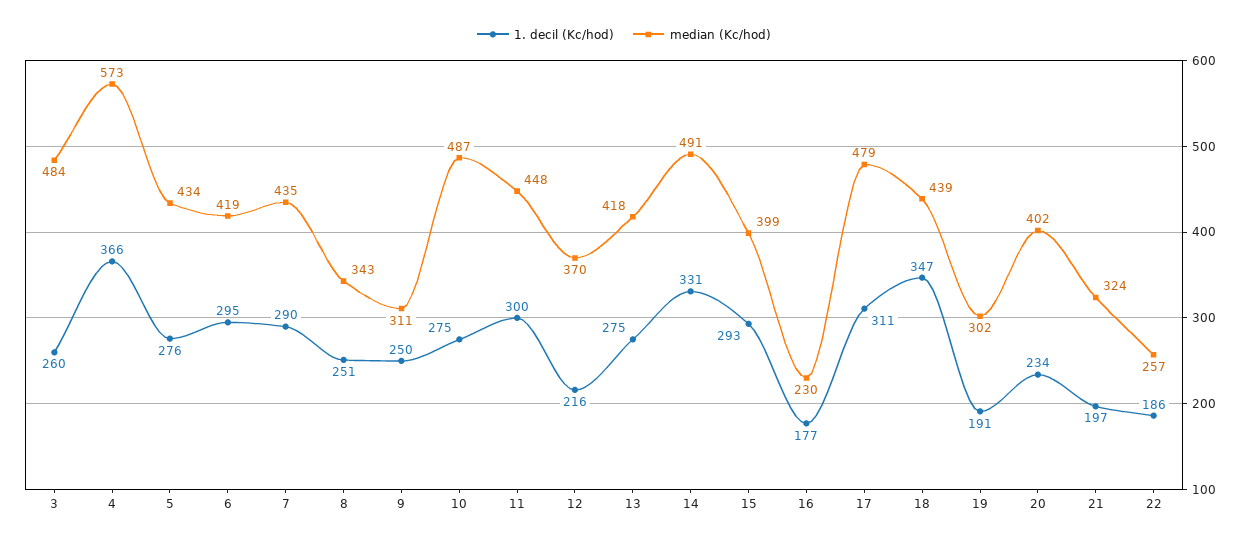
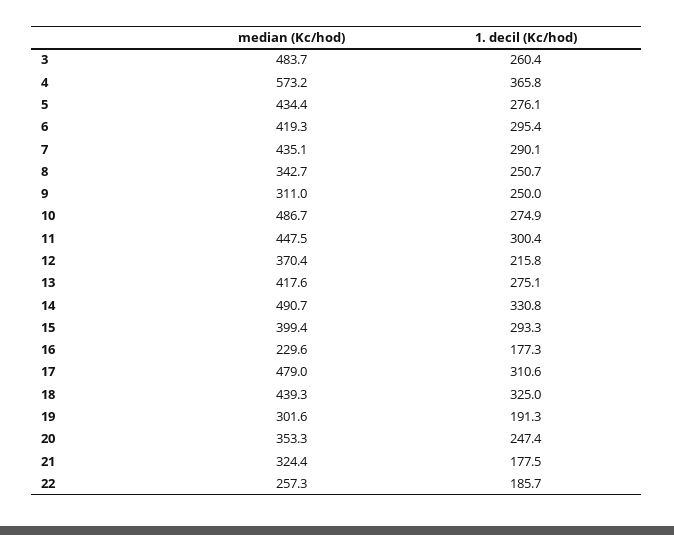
1. decil (Kc/hod), 18: 347 -> 325
1. decil (Kc/hod), 20: 234 -> 247.4
median (Kc/hod), 20: 402 -> 353.3
1. decil (Kc/hod), 21: 197 -> 177.5

